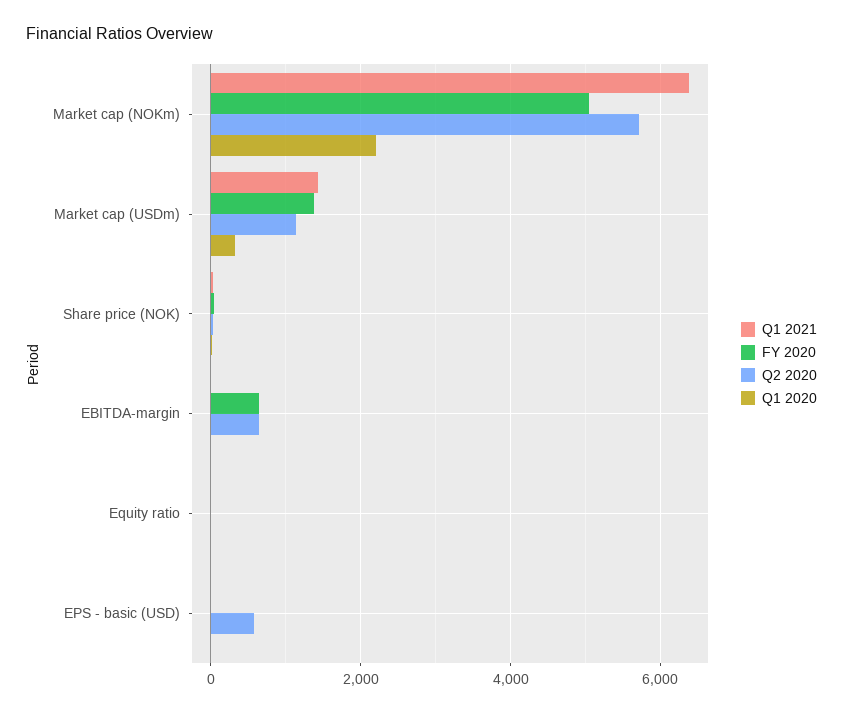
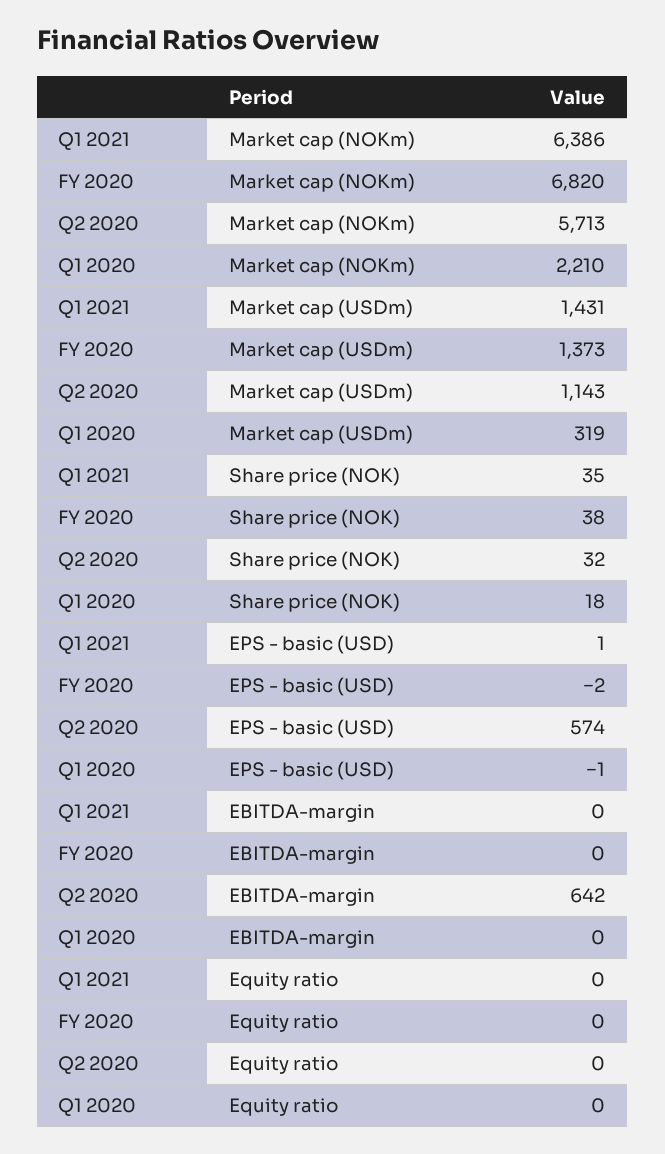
FY 2020, Market cap (NOKm): 5000 -> 6820
FY 2020, EBITDA-margin: 600 -> 0

